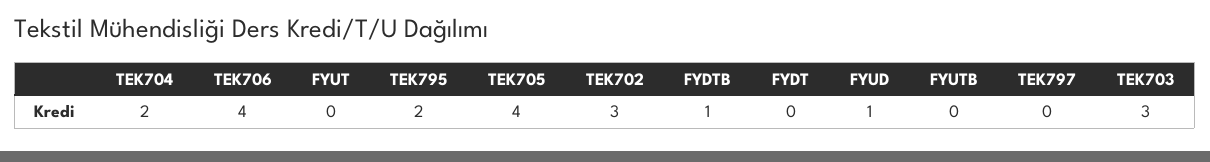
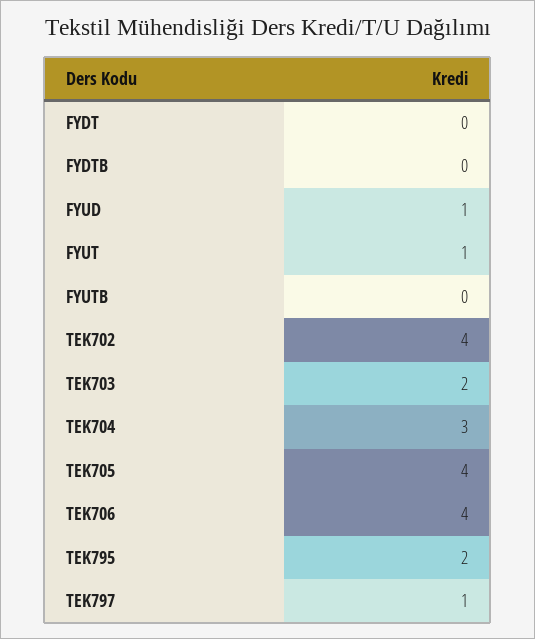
TEK704: 2 -> 3
FYUT: 0 -> 1
TEK702: 3 -> 4
FYDTB: 1 -> 0
TEK797: 0 -> 1
TEK703: 3 -> 2

